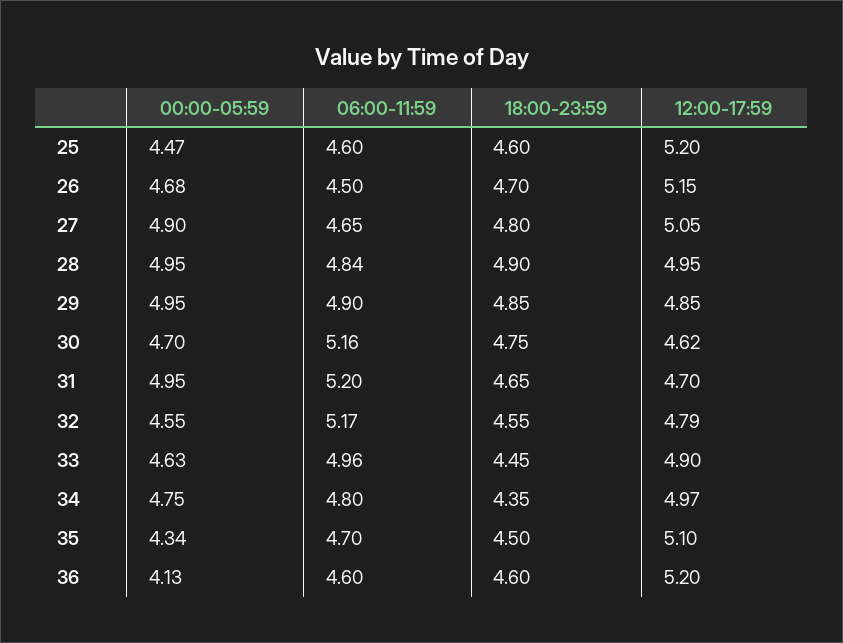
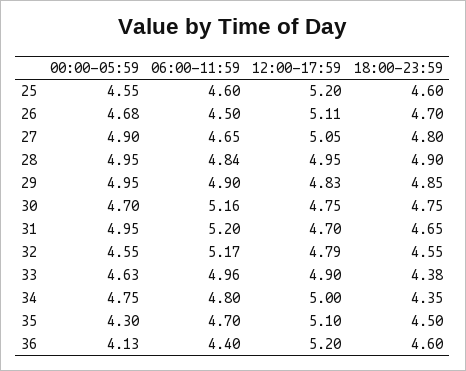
00:00-05:59, 25: 4.47 -> 4.55
12:00-17:59, 26: 5.15 -> 5.11
12:00-17:59, 29: 4.85 -> 4.83
12:00-17:59, 30: 4.62 -> 4.75
18:00-23:59, 33: 4.45 -> 4.38
12:00-17:59, 34: 4.97 -> 5
00:00-05:59, 35: 4.34 -> 4.3
06:00-11:59, 36: 4.6 -> 4.4

